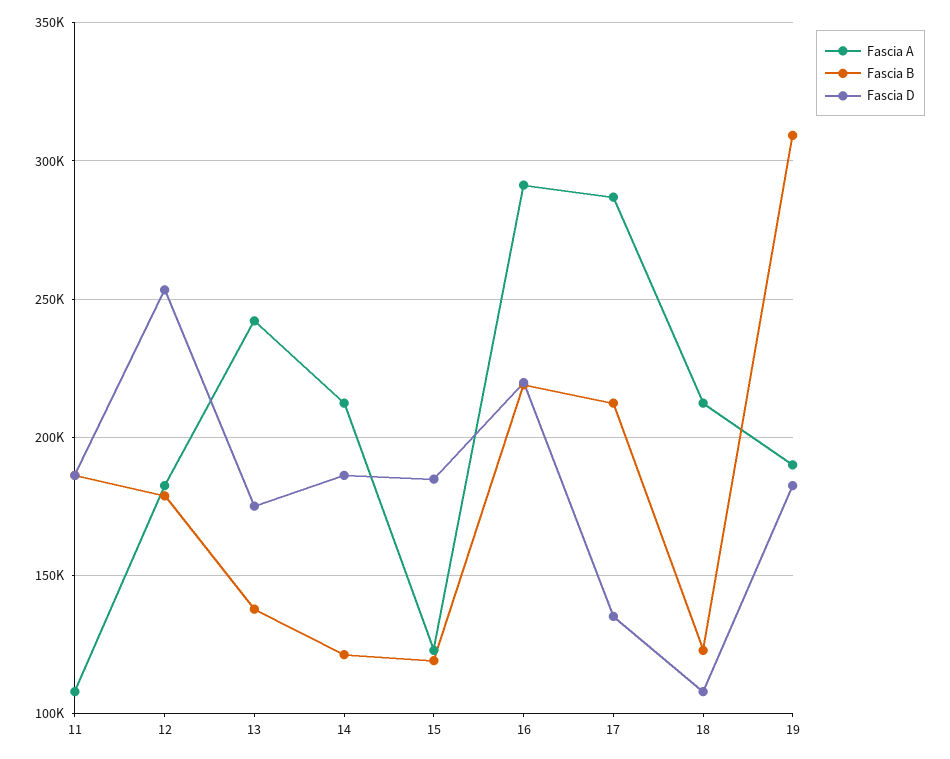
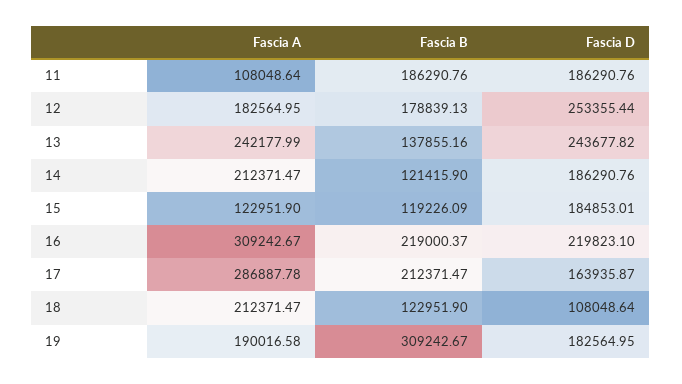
Fascia D, 13: 175000 -> 243677.82
Fascia A, 16: 290000 -> 309242.67
Fascia D, 17: 135000 -> 163935.87

